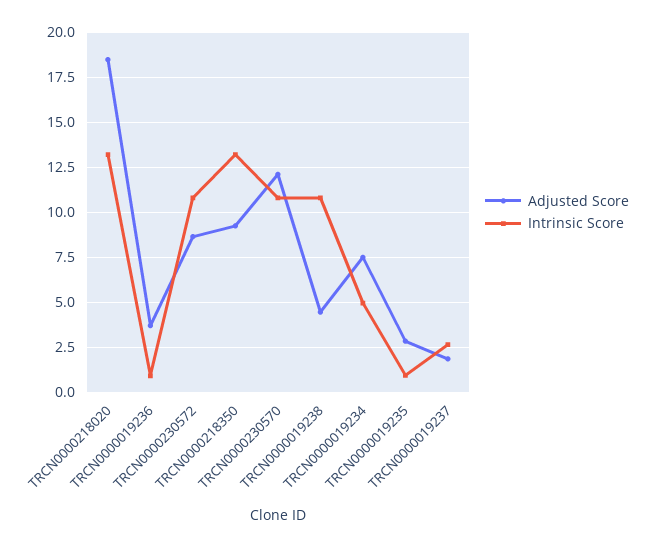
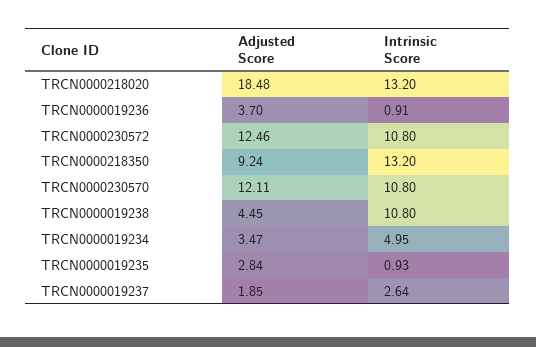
Adjusted Score, TRCN0000230572: 8.5 -> 12.46
Adjusted Score, TRCN0000019234: 7.5 -> 3.47

